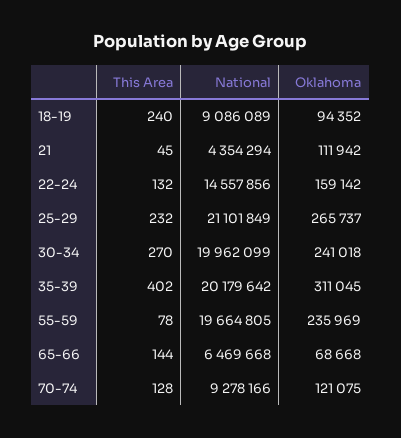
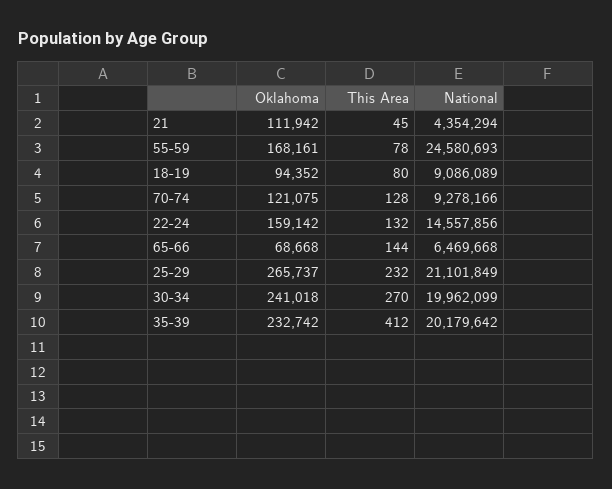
This Area, 18-19: 240 -> 80
This Area, 35-39: 402 -> 412
Oklahoma, 35-39: 311045 -> 232742
National, 55-59: 19664805 -> 24580693
Oklahoma, 55-59: 235969 -> 168161

